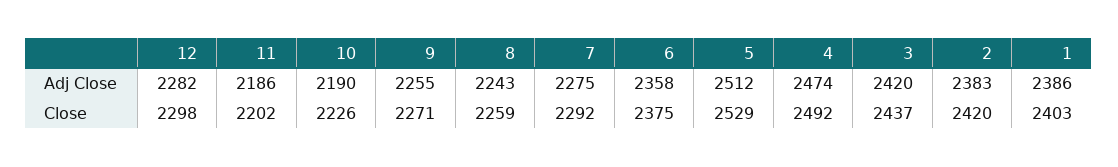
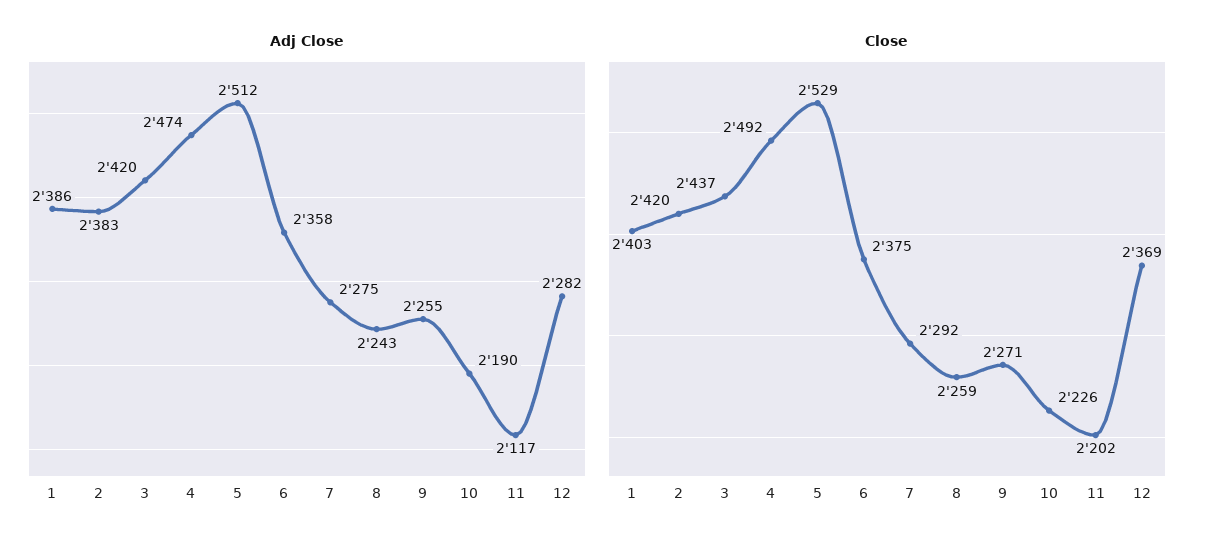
Adj Close, 11: 2186 -> 2117
Close, 12: 2298 -> 2369

